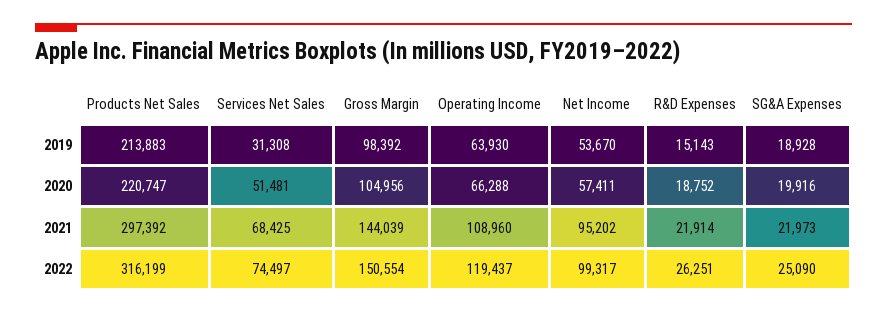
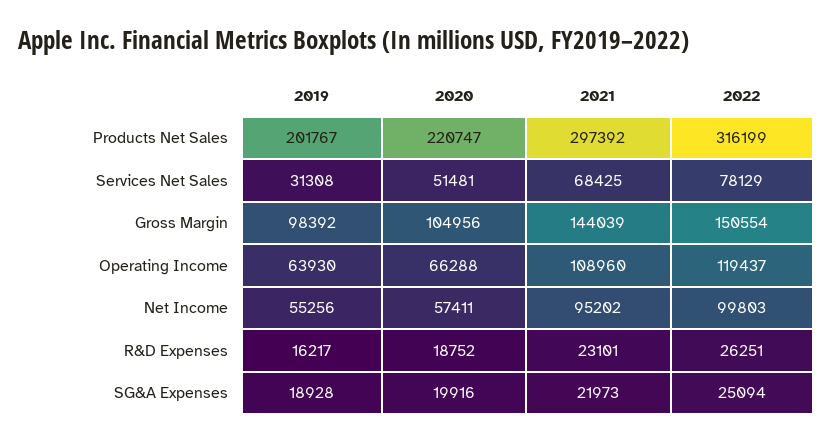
Products Net Sales, 2019: 213883 -> 201767
Net Income, 2019: 53670 -> 55256
R&D Expenses, 2019: 15143 -> 16217
R&D Expenses, 2021: 21914 -> 23101
Services Net Sales, 2022: 74497 -> 78129
Net Income, 2022: 99317 -> 99803
SG&A Expenses, 2022: 25090 -> 25094

